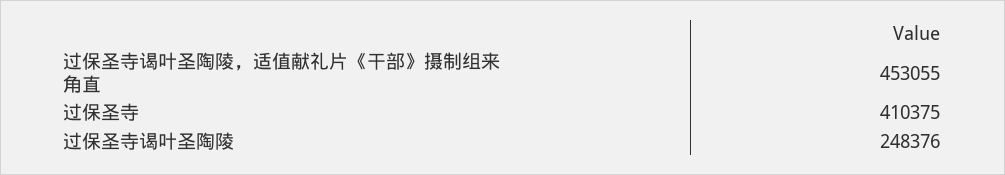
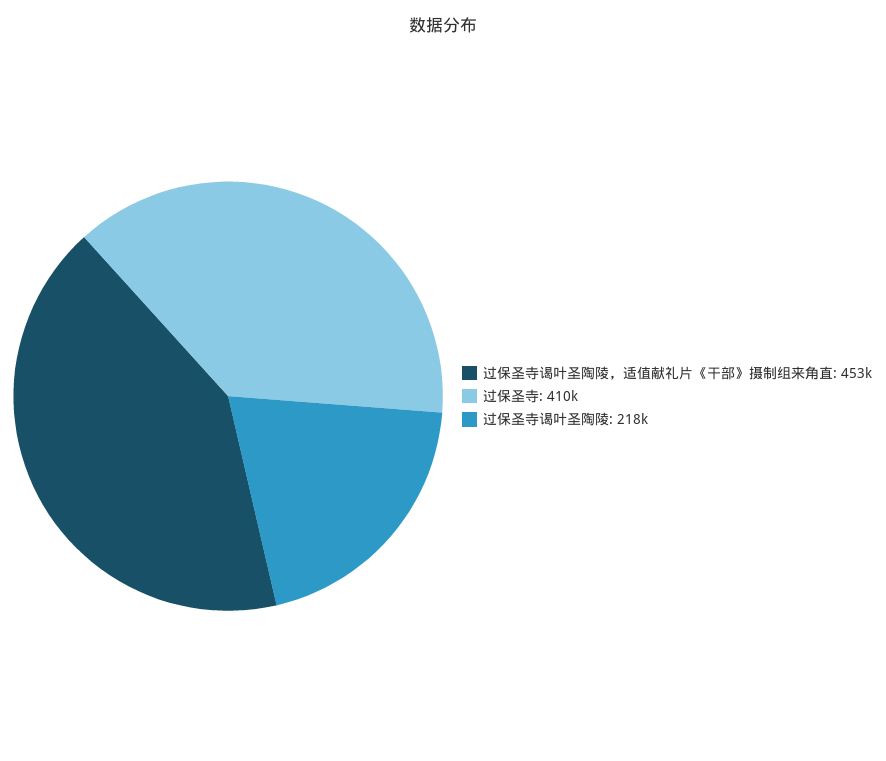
过保圣寺谒叶圣陶陵: 248376 -> 218000

